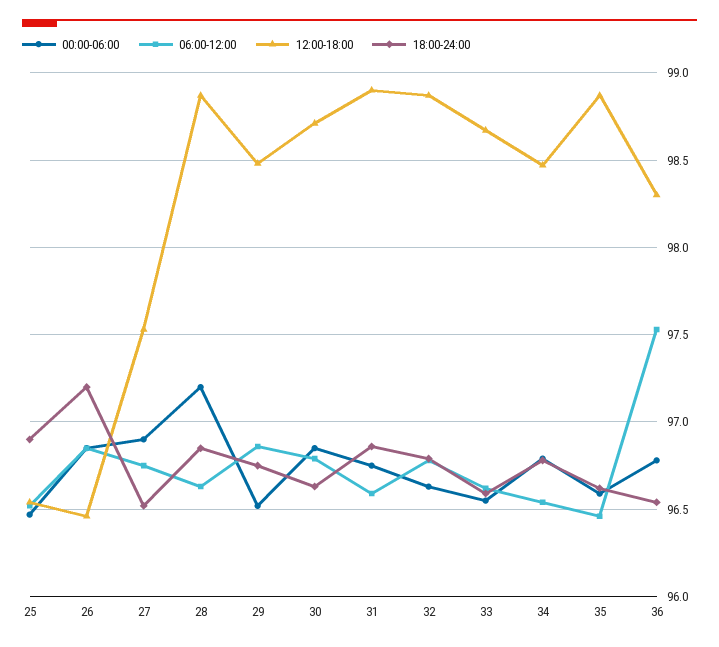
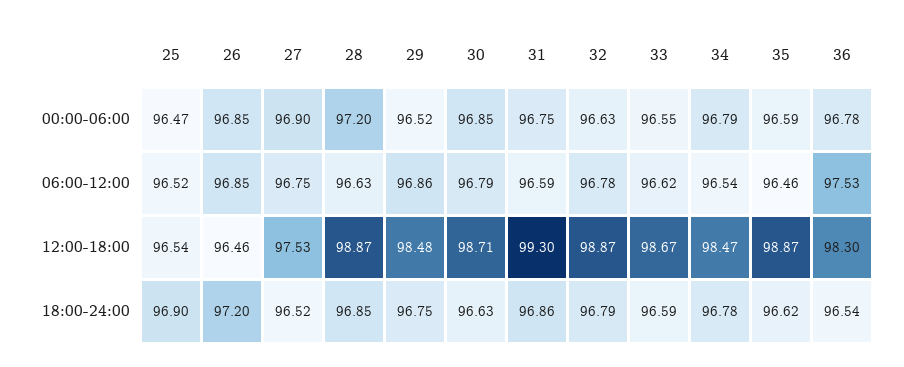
12:00-18:00, 31: 98.9 -> 99.3

